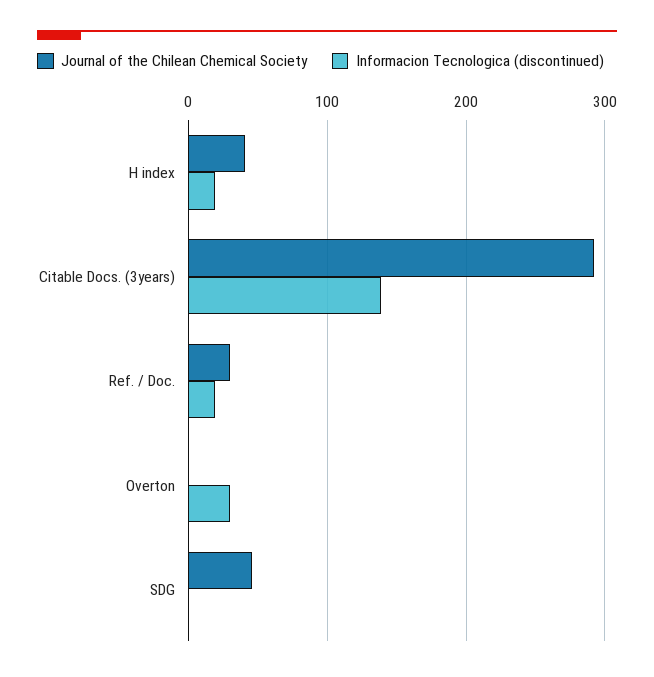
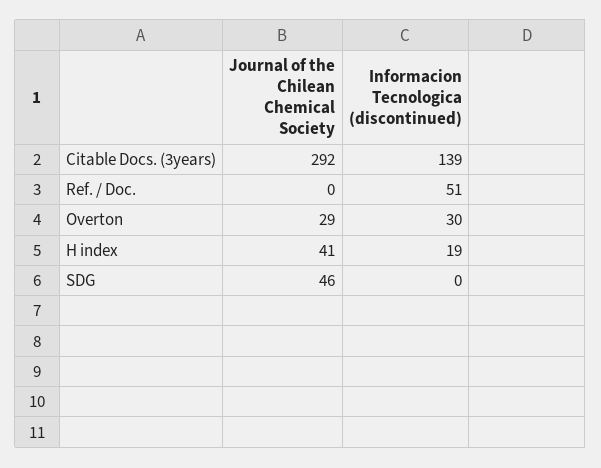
Journal of the Chilean Chemical Society, Ref. / Doc.: 30 -> 0
Informacion Tecnologica (discontinued), Ref. / Doc.: 20 -> 51
Journal of the Chilean Chemical Society, Overton: 0 -> 29

